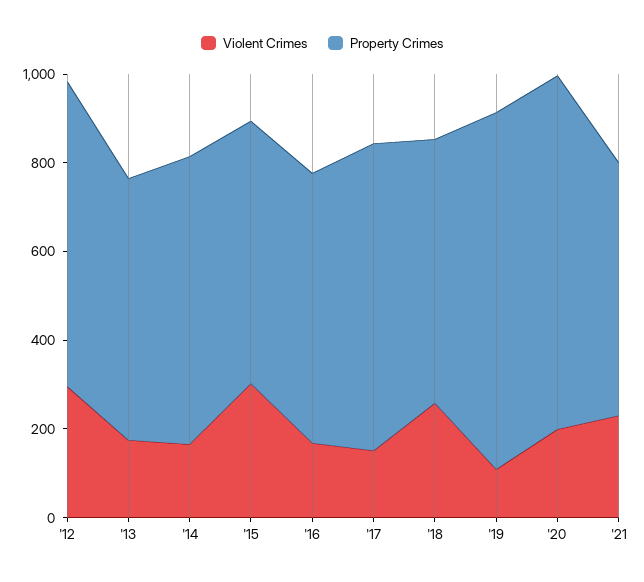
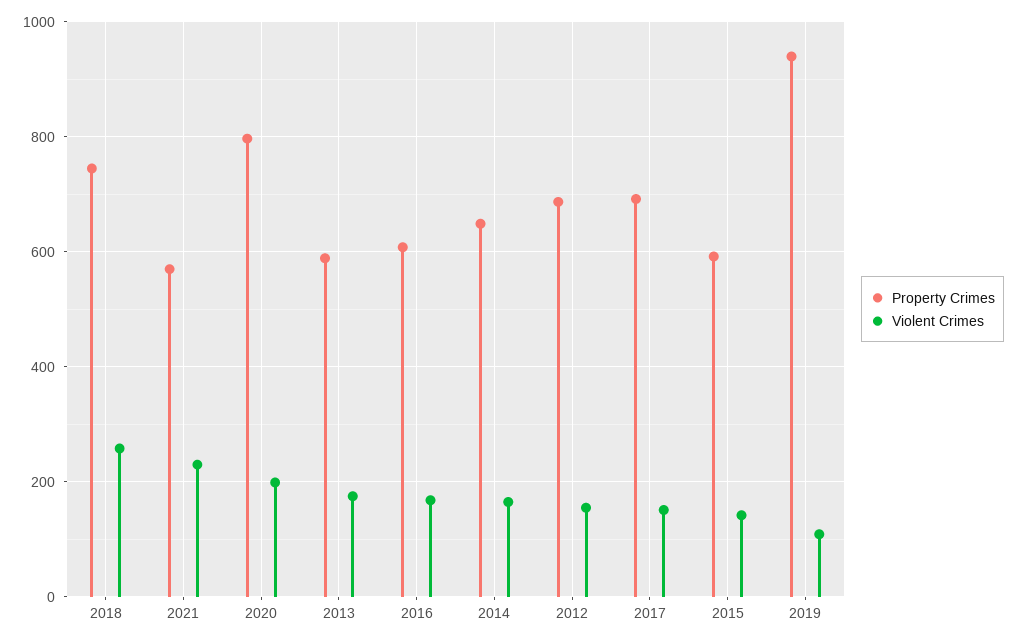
Violent Crimes, '12: 300 -> 160
Violent Crimes, '15: 300 -> 140
Property Crimes, '18: 600 -> 740
Property Crimes, '19: 800 -> 940

